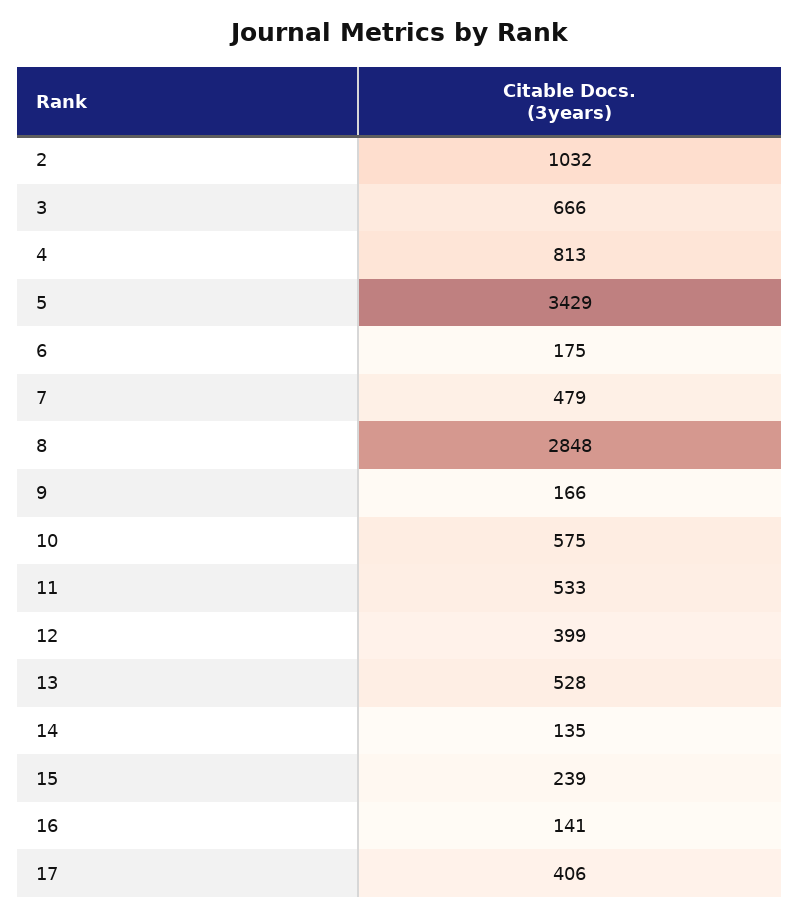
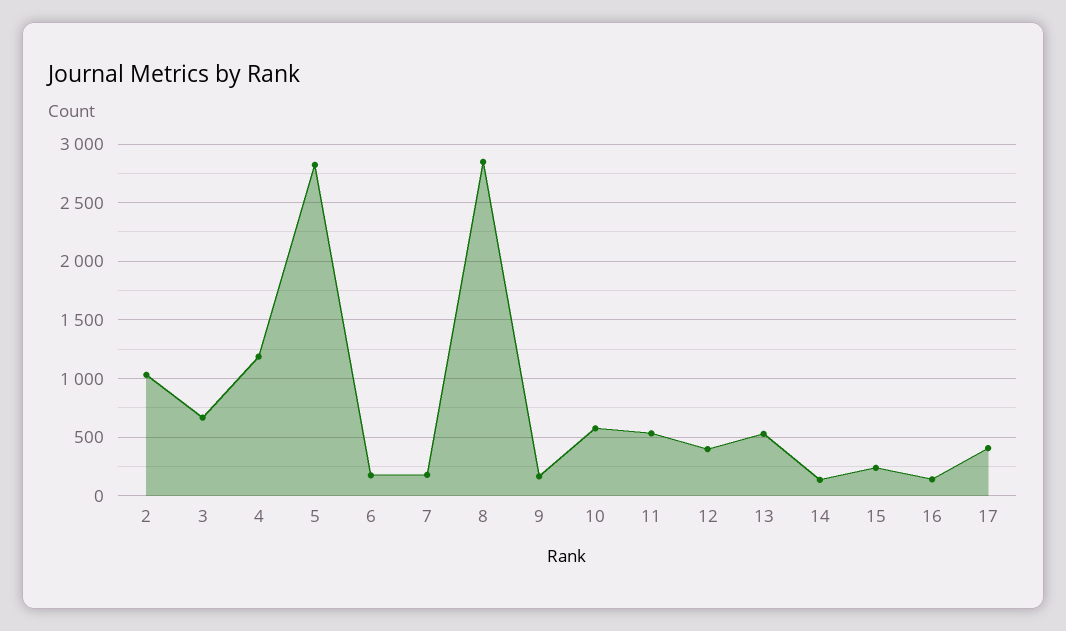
4: 813 -> 1200
5: 3429 -> 2800
7: 479 -> 200

